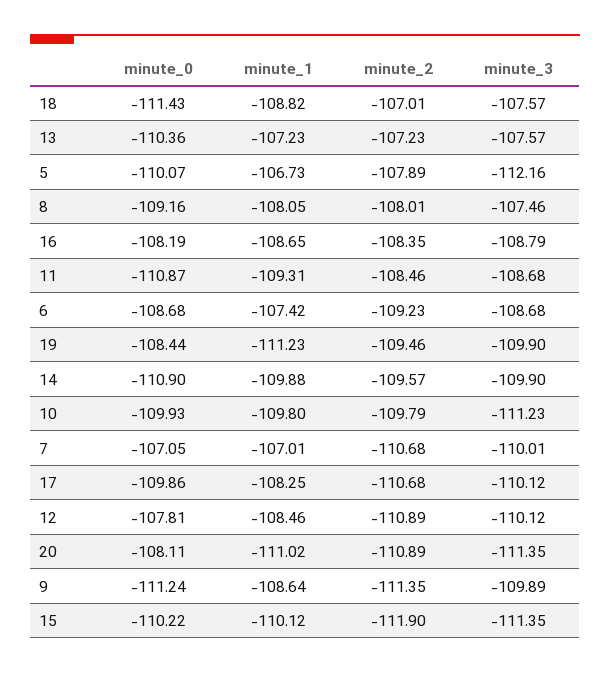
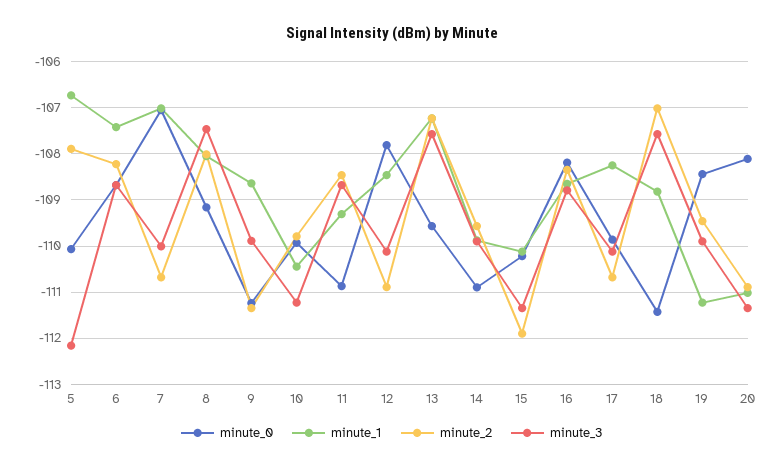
minute_0, 13: -110.36 -> -109.6
minute_2, 6: -109.23 -> -108.2
minute_1, 10: -109.8 -> -110.4

